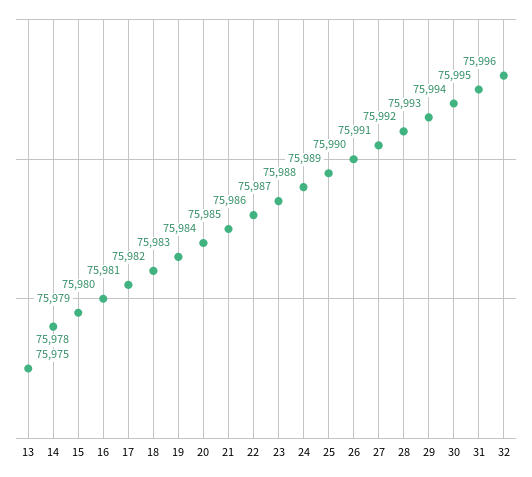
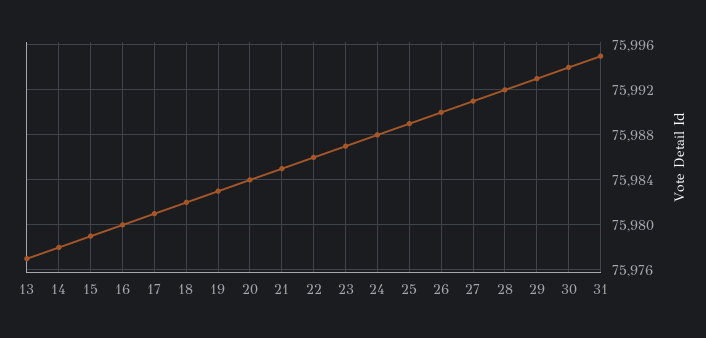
13: 75975 -> 75977
32: 75996 -> none

